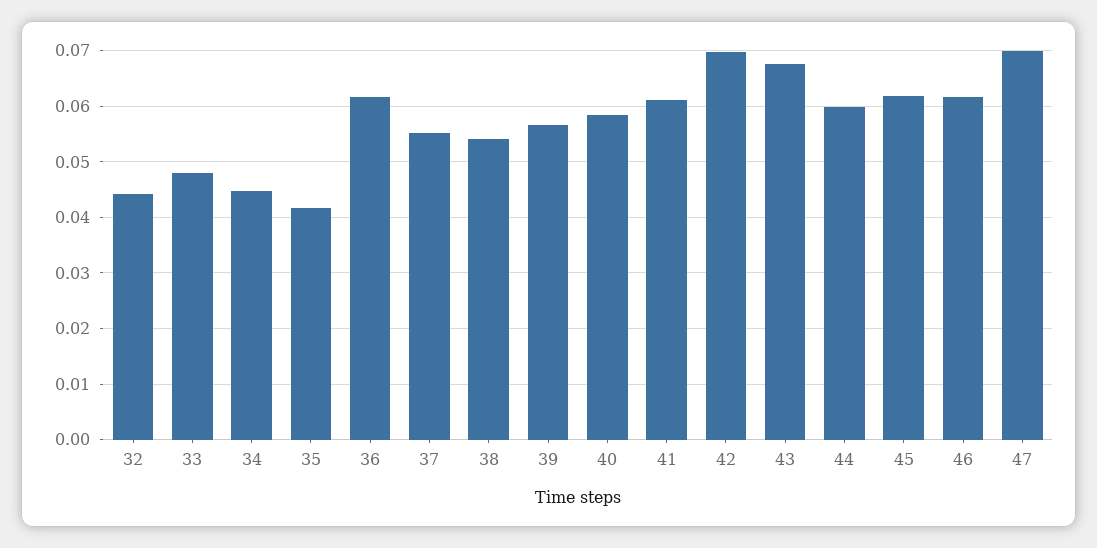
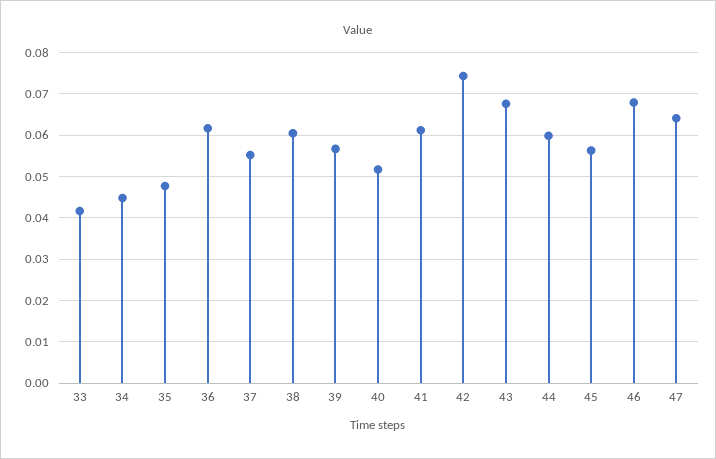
32: 0.044 -> none
33: 0.048 -> 0.042
35: 0.042 -> 0.048
38: 0.054 -> 0.06
40: 0.058 -> 0.052
42: 0.07 -> 0.074
45: 0.062 -> 0.056
46: 0.062 -> 0.068
47: 0.07 -> 0.064

